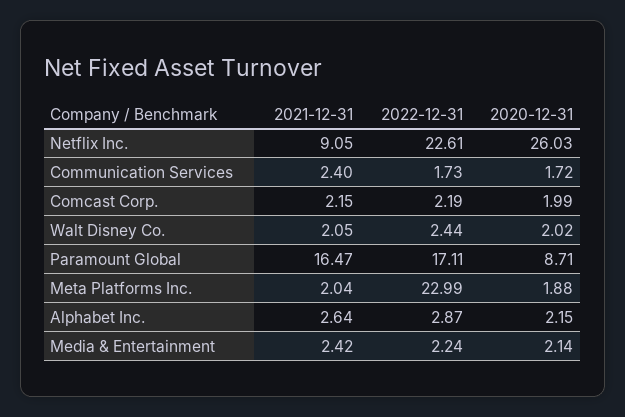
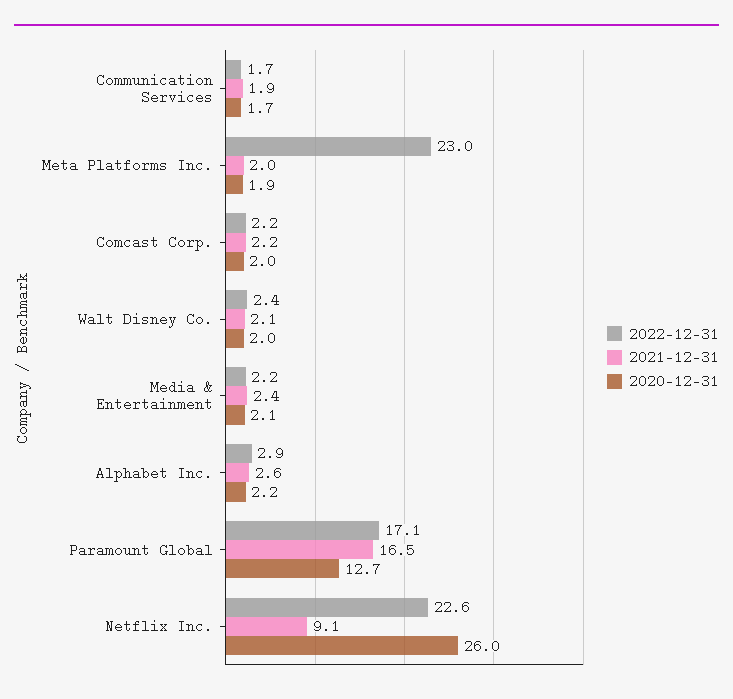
2021-12-31, Communication Services: 2.4 -> 1.9
2020-12-31, Paramount Global: 8.71 -> 12.7

